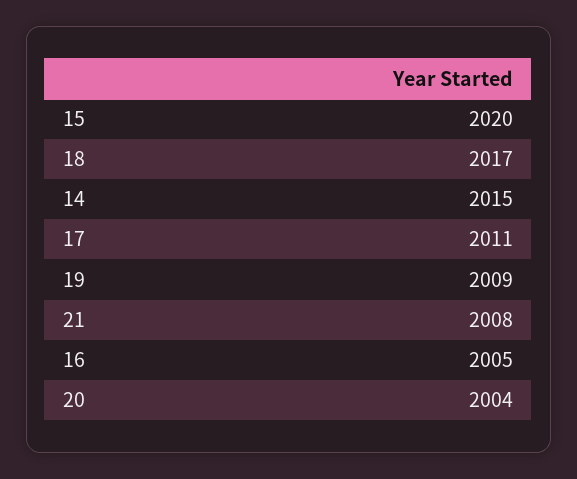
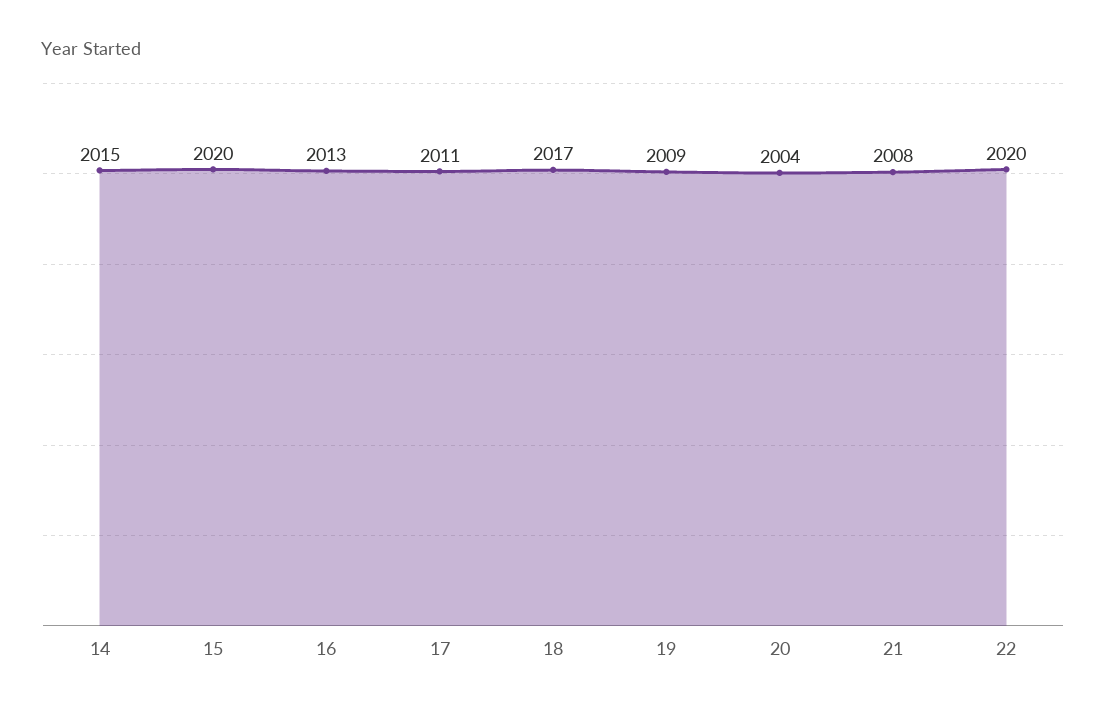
16: 2005 -> 2013
22: none -> 2020

